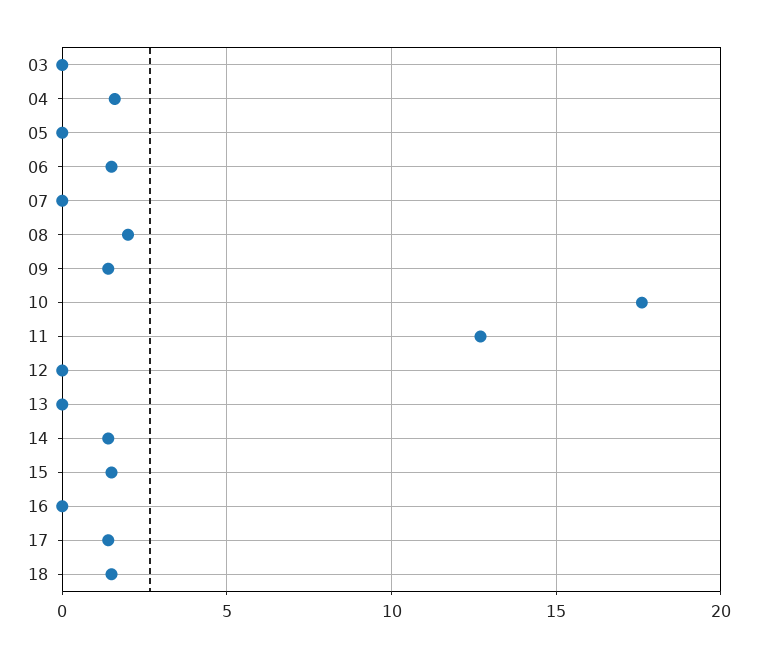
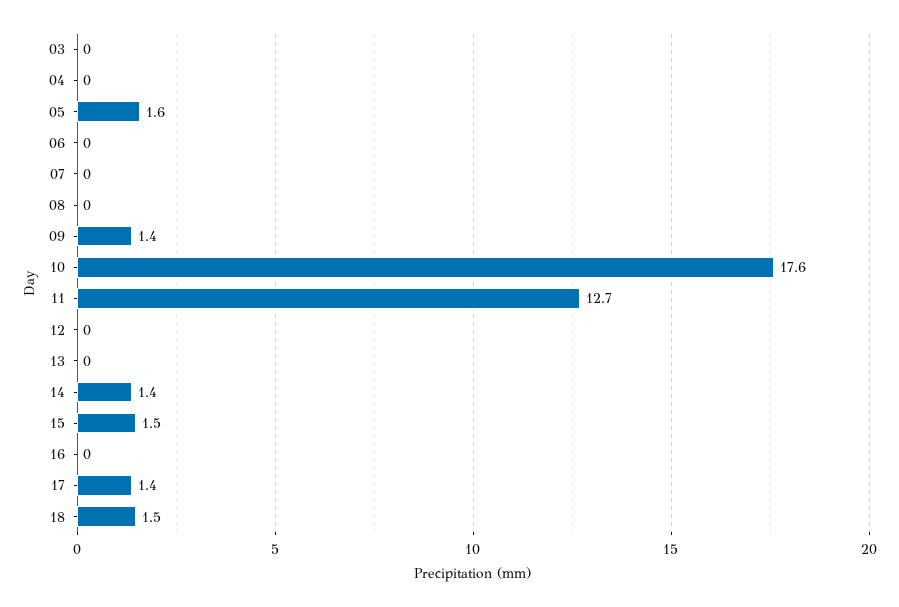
04: 1.5 -> 0
05: 0 -> 1.6
06: 1.5 -> 0
08: 2 -> 0

